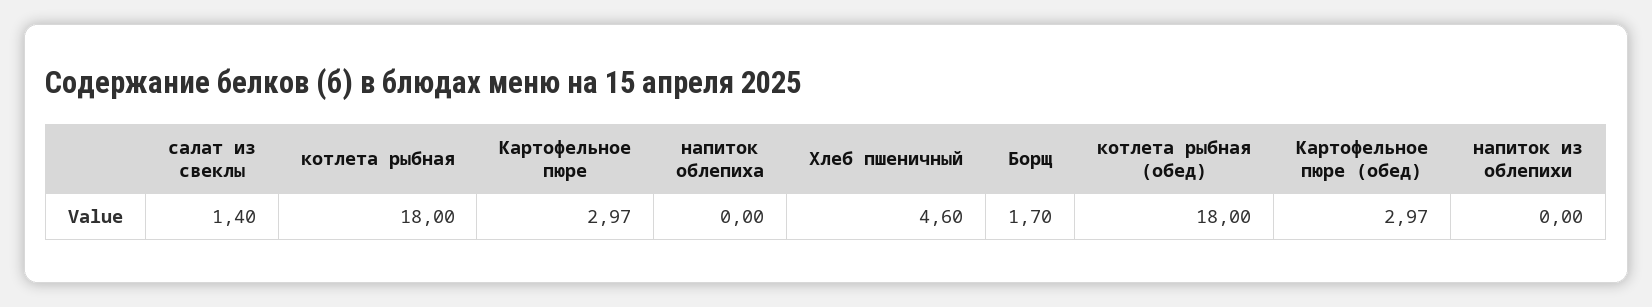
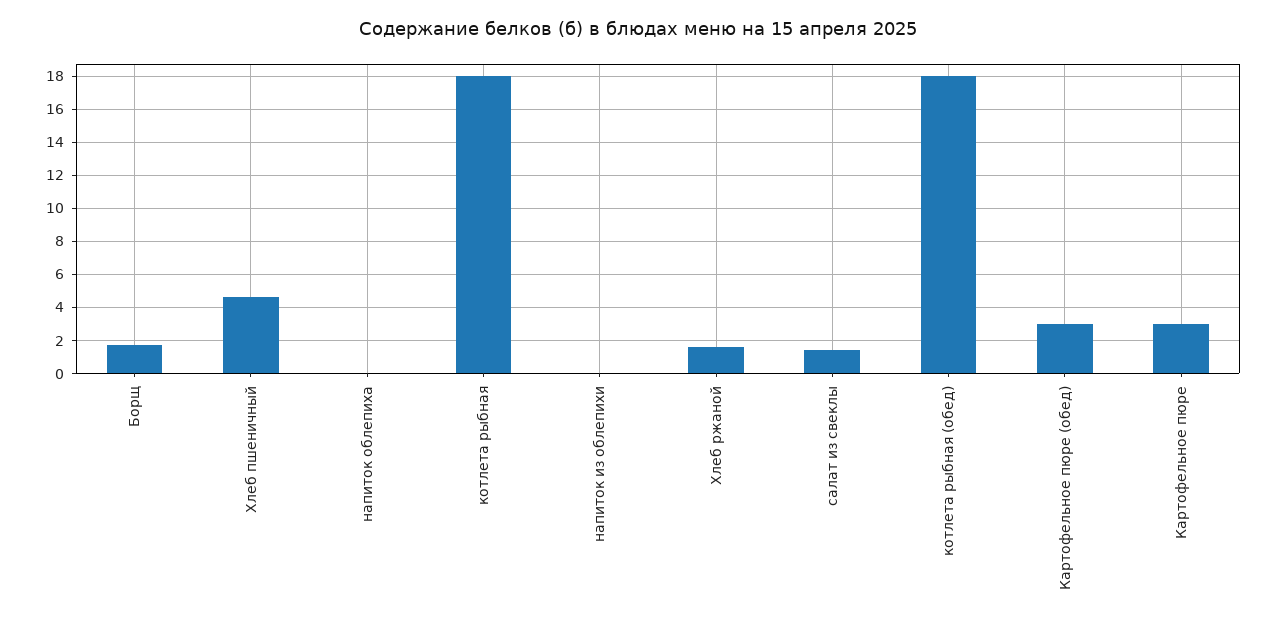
Хлеб ржаной: none -> 1.5

